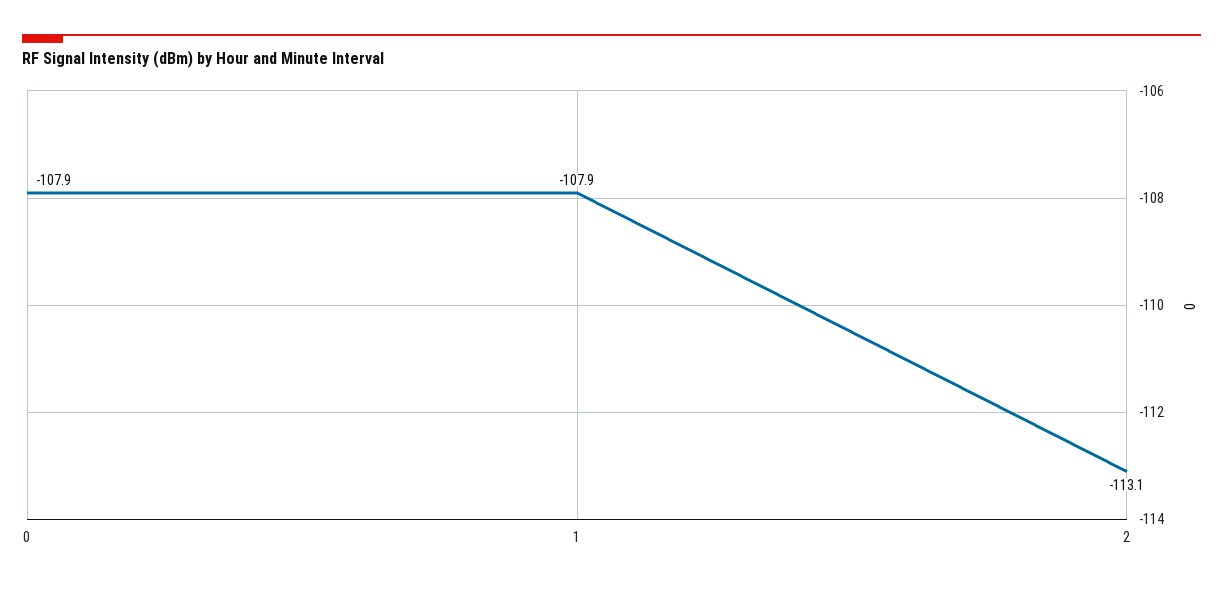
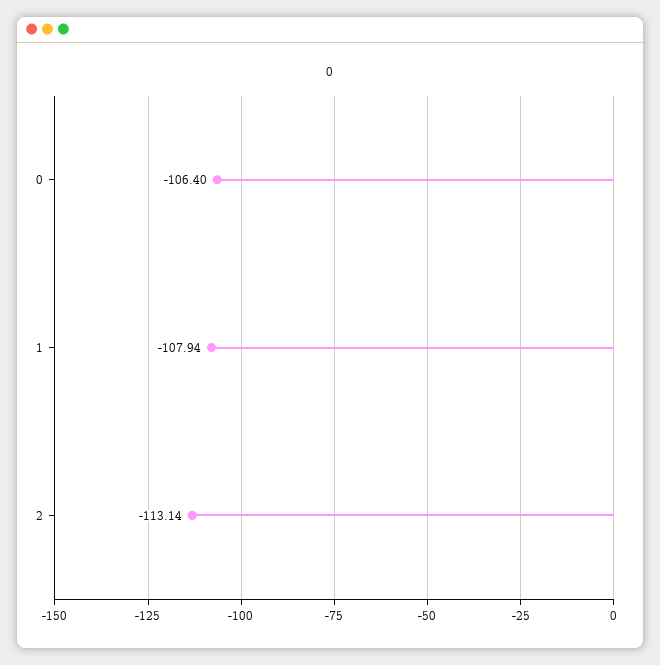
0: -107.9 -> -106.4

